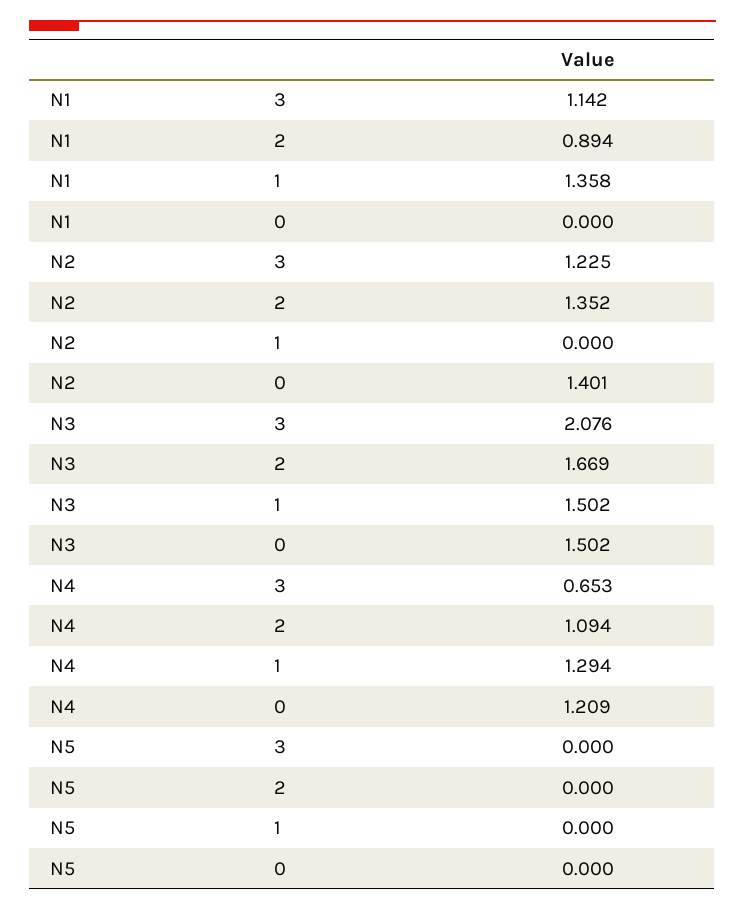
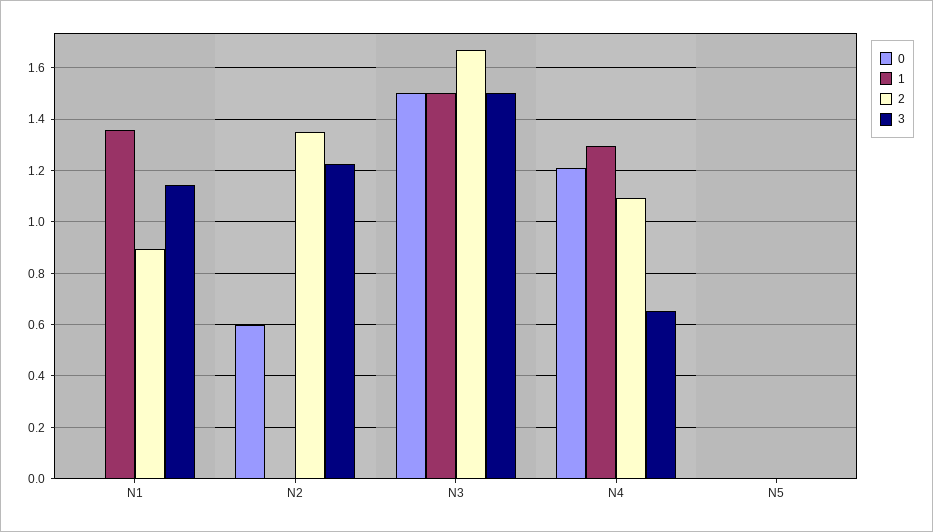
0, N2: 1.401 -> 0.6
3, N3: 2.076 -> 1.5

